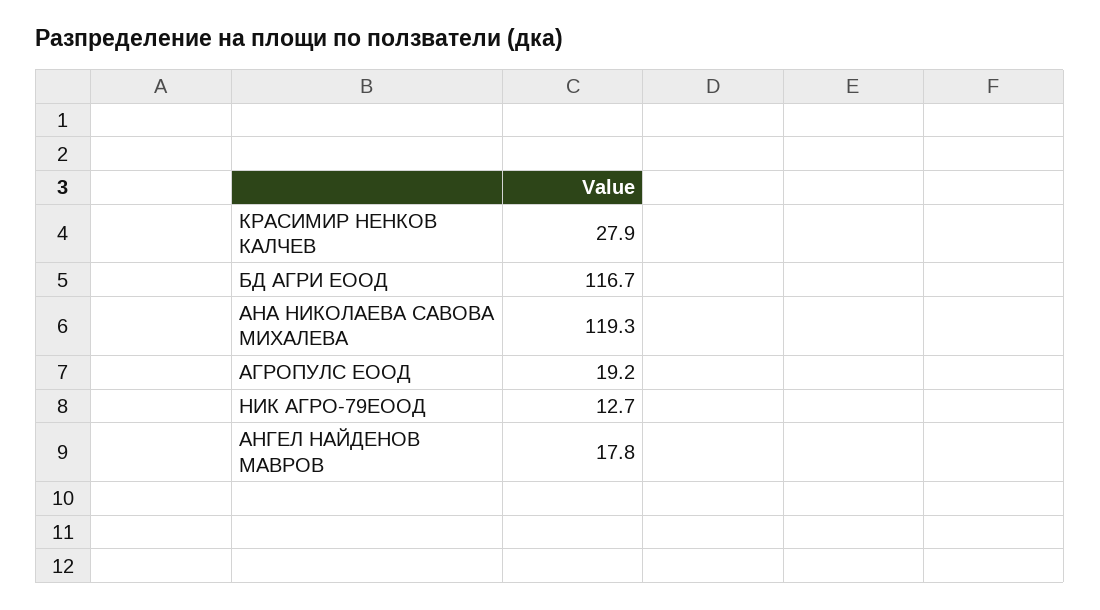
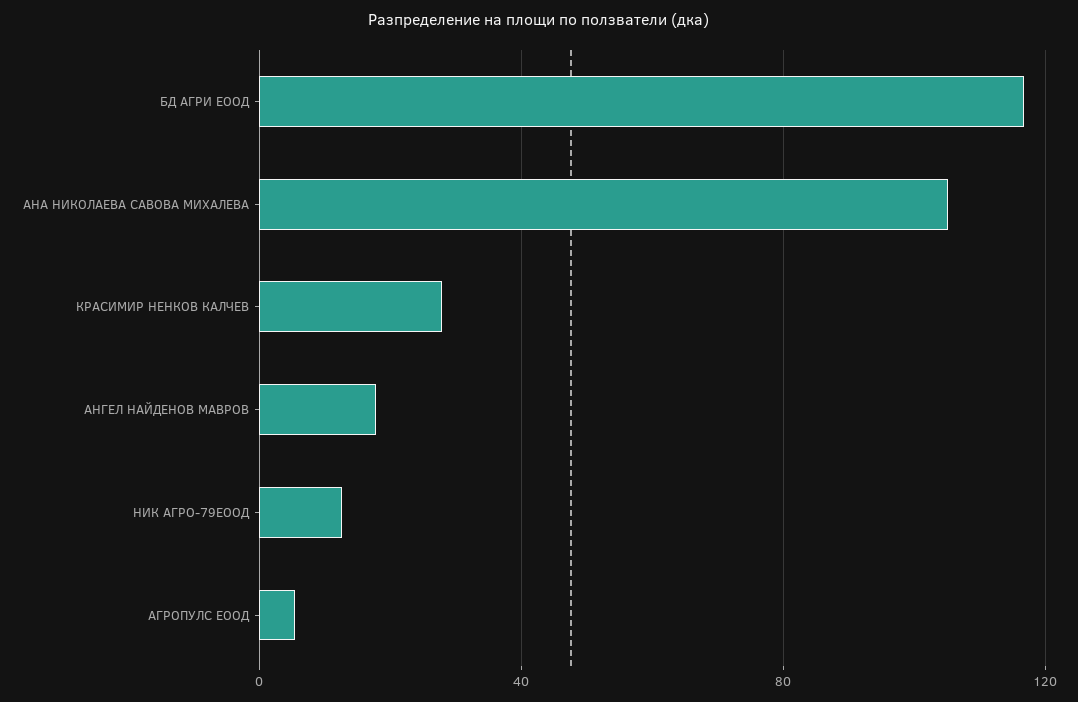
АНА НИКОЛАЕВА САВОВА МИХАЛЕВА: 119.3 -> 105
АГРОПУЛС ЕООД: 19.2 -> 5

